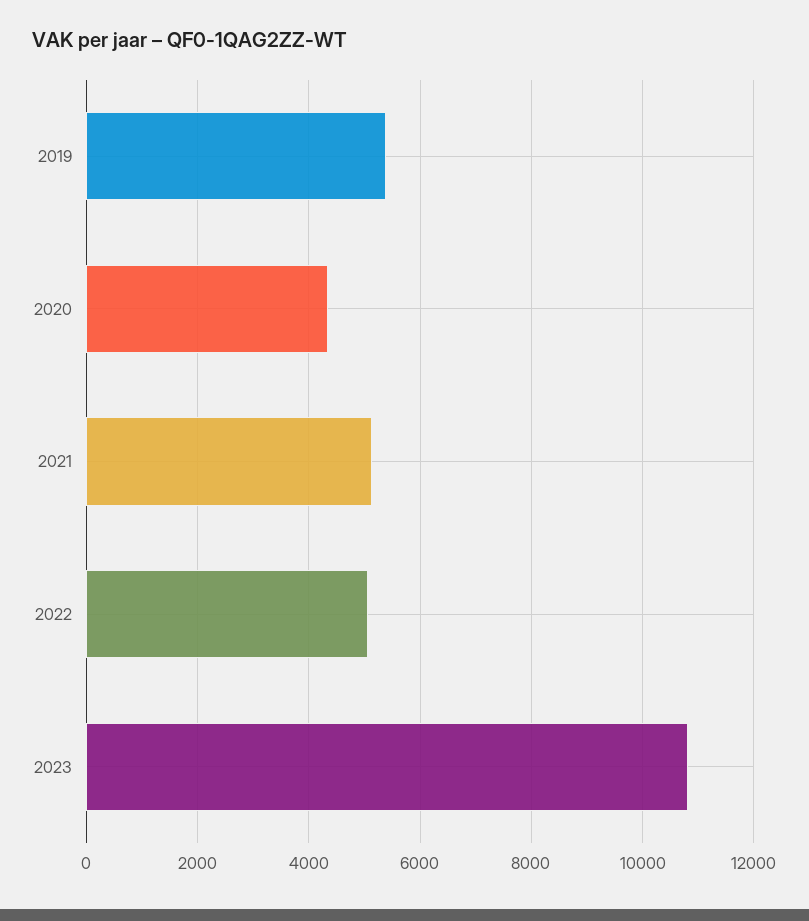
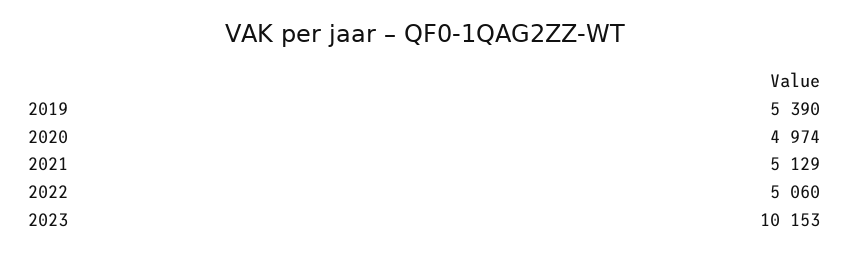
2020: 4400 -> 4974
2023: 10800 -> 10153

